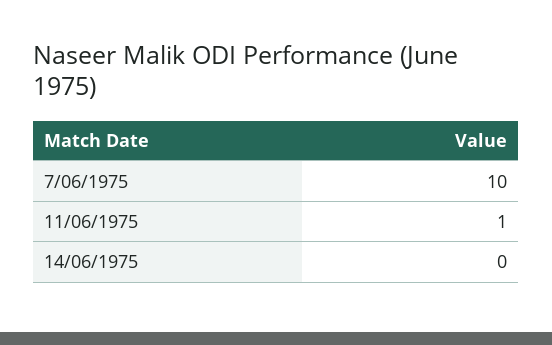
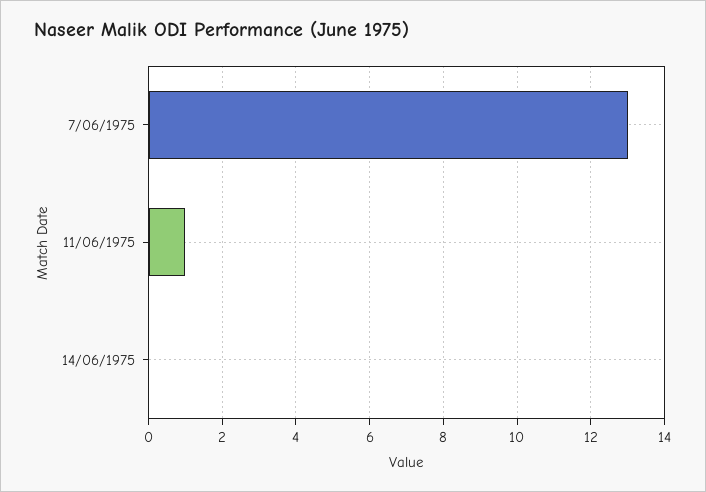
7/06/1975: 10 -> 13

